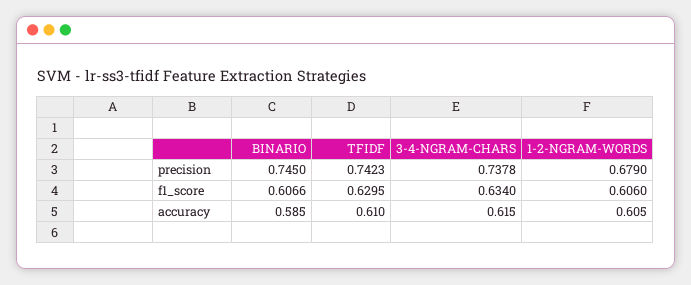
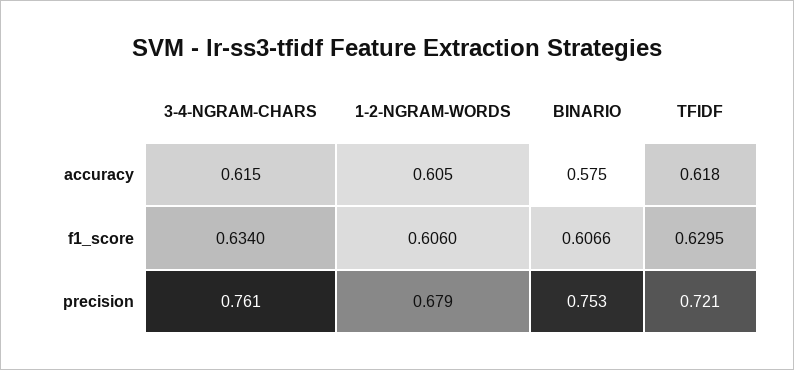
BINARIO, precision: 0.745 -> 0.753
TFIDF, precision: 0.7423 -> 0.721
3-4-NGRAM-CHARS, precision: 0.7378 -> 0.761
BINARIO, accuracy: 0.585 -> 0.575
TFIDF, accuracy: 0.61 -> 0.618

